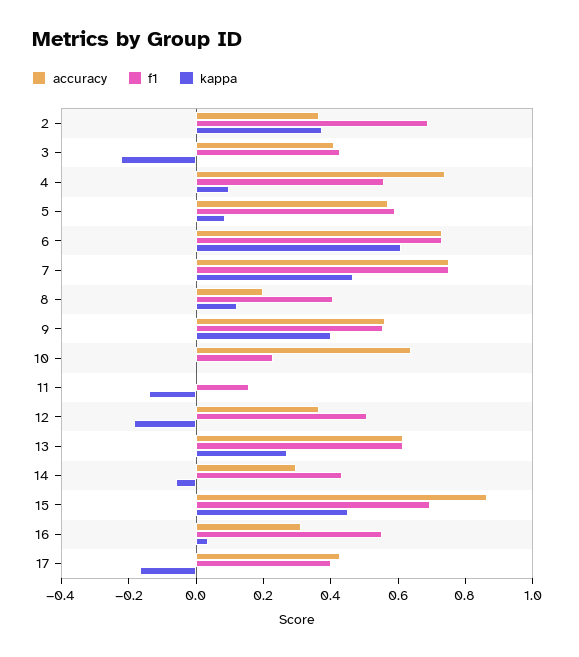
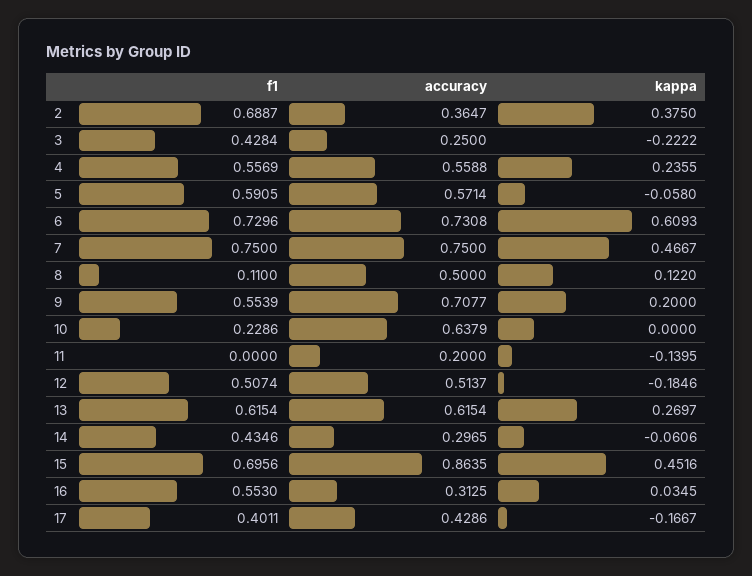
accuracy, 3: 0.4 -> 0.25
accuracy, 4: 0.75 -> 0.5588
kappa, 4: 0.1 -> 0.2355
kappa, 5: 0.1 -> -0.058
accuracy, 8: 0.2 -> 0.5
f1, 8: 0.4 -> 0.11
accuracy, 9: 0.55 -> 0.7077
kappa, 9: 0.4 -> 0.2
accuracy, 11: 0 -> 0.2
f1, 11: 0.15 -> 0
accuracy, 12: 0.35 -> 0.5137

